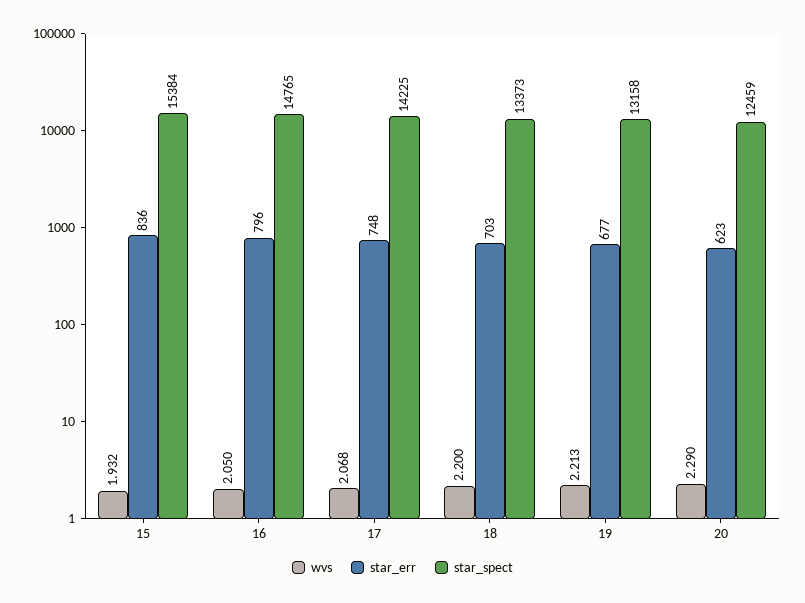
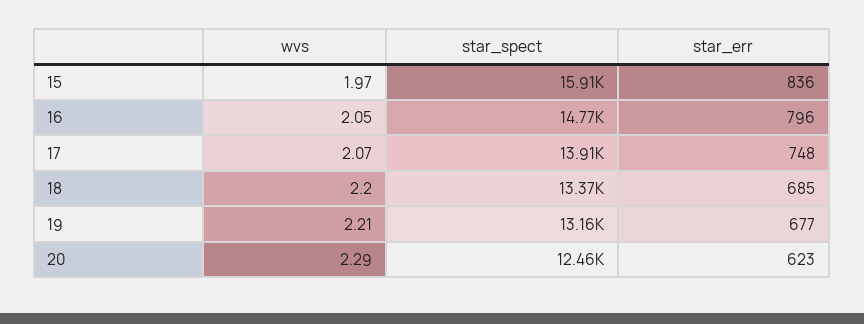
wvs, 15: 1.932 -> 1.97
star_spect, 15: 15384 -> 15910
star_spect, 17: 14225 -> 13910
star_err, 18: 703 -> 685

